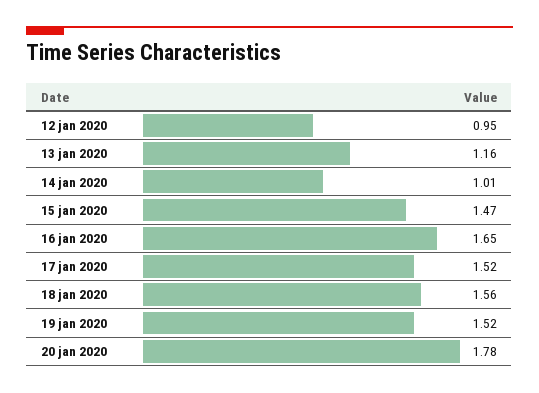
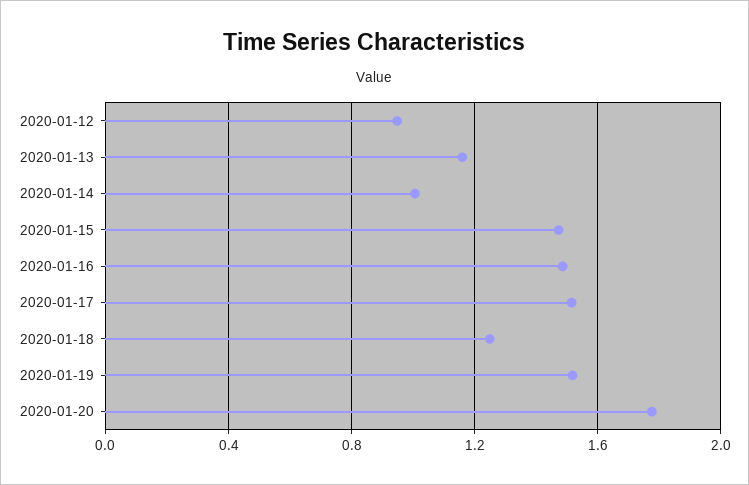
16 jan 2020: 1.65 -> 1.5
18 jan 2020: 1.56 -> 1.25

